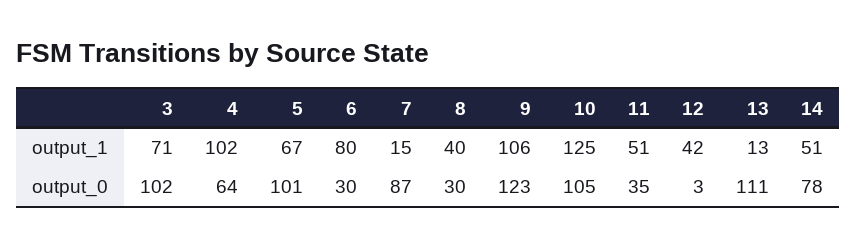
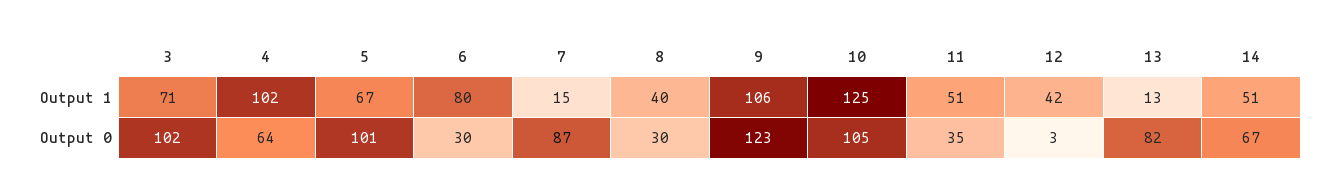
13, output_0: 111 -> 82
14, output_0: 78 -> 67

